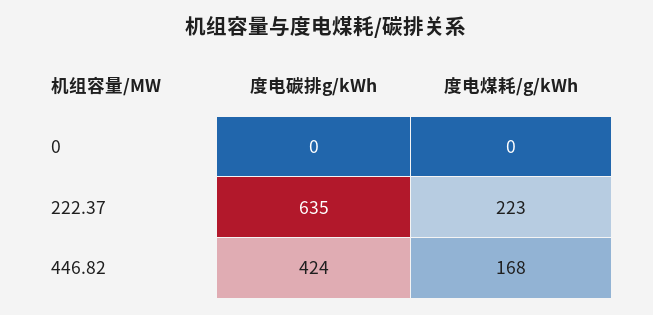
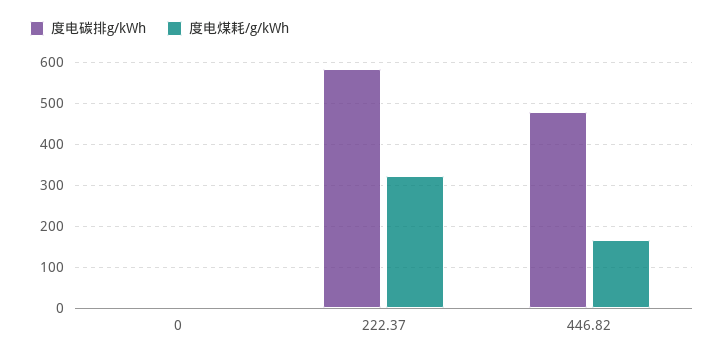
度电碳排g/kWh, 222.37: 635 -> 580
度电煤耗/g/kWh, 222.37: 223 -> 320
度电碳排g/kWh, 446.82: 424 -> 480

